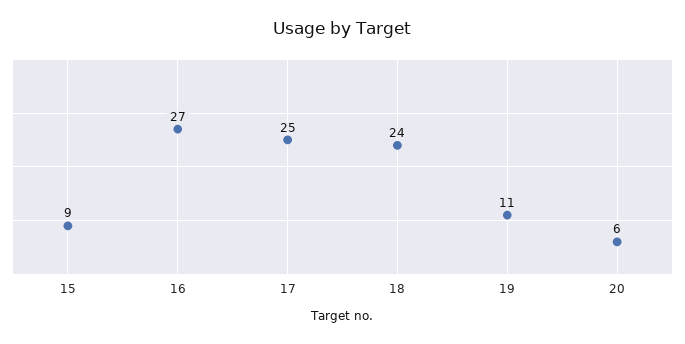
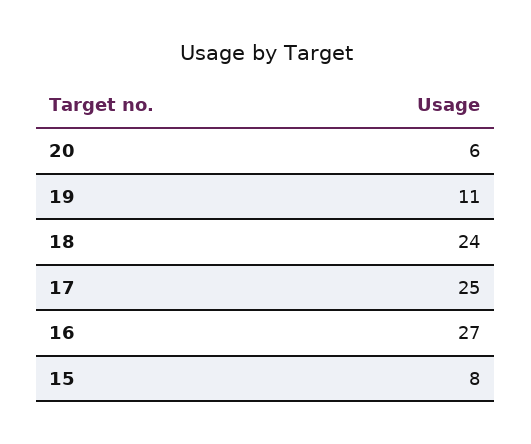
15: 9 -> 8

